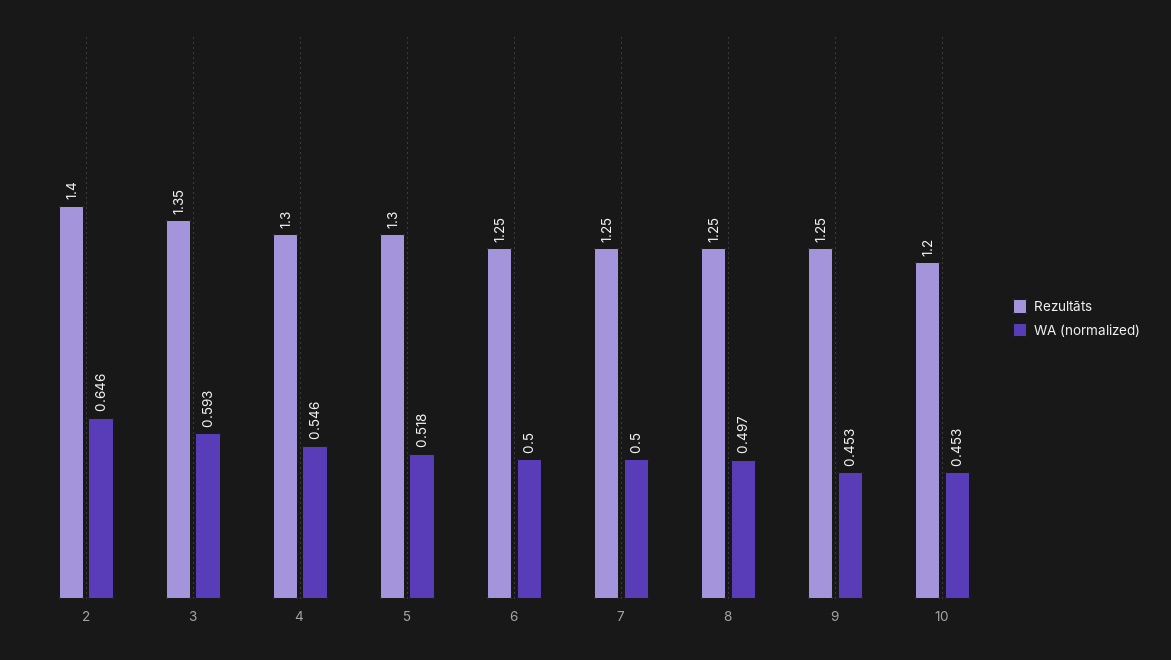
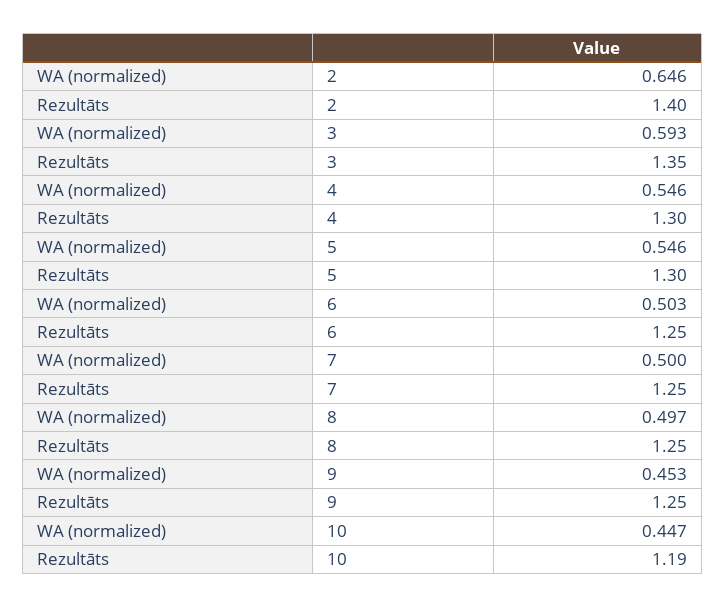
WA (normalized), 5: 0.518 -> 0.546
WA (normalized), 6: 0.5 -> 0.503
Rezultāts, 10: 1.2 -> 1.19
WA (normalized), 10: 0.453 -> 0.447

